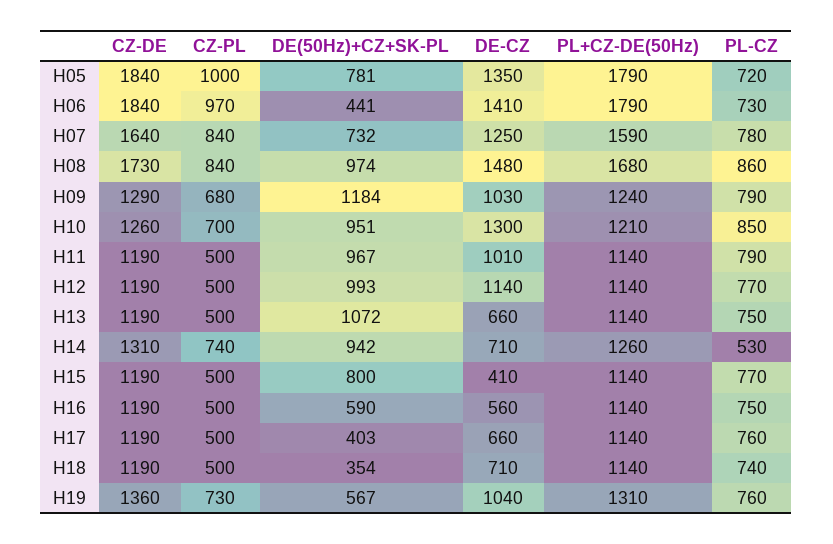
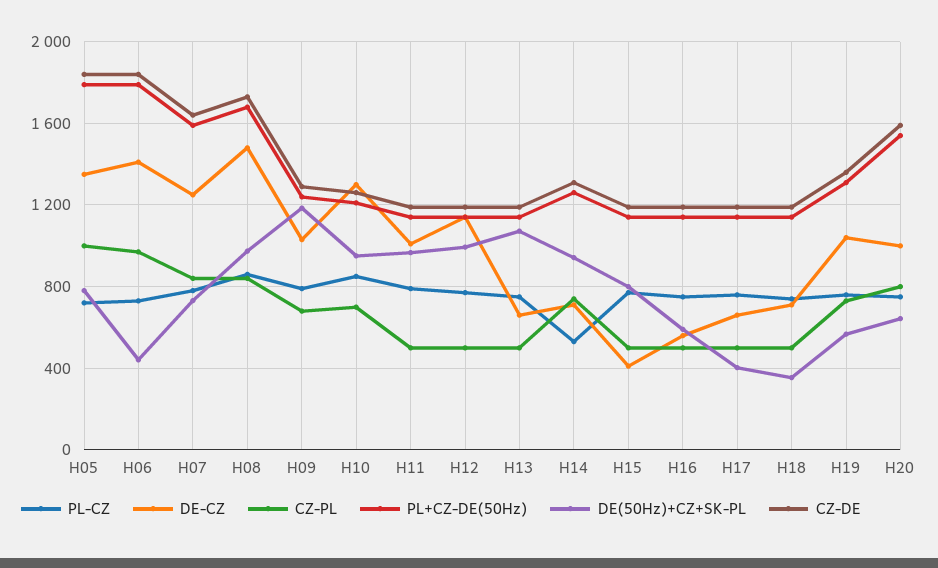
PL-CZ, H20: none -> 750
DE-CZ, H20: none -> 1000
CZ-PL, H20: none -> 800
PL+CZ-DE(50Hz), H20: none -> 1550
DE(50Hz)+CZ+SK-PL, H20: none -> 650
CZ-DE, H20: none -> 1600

